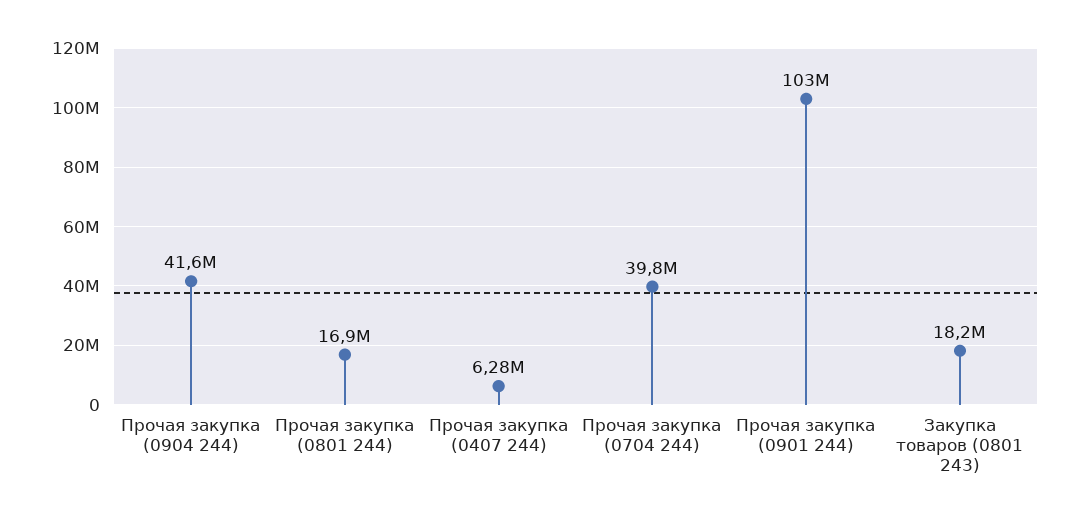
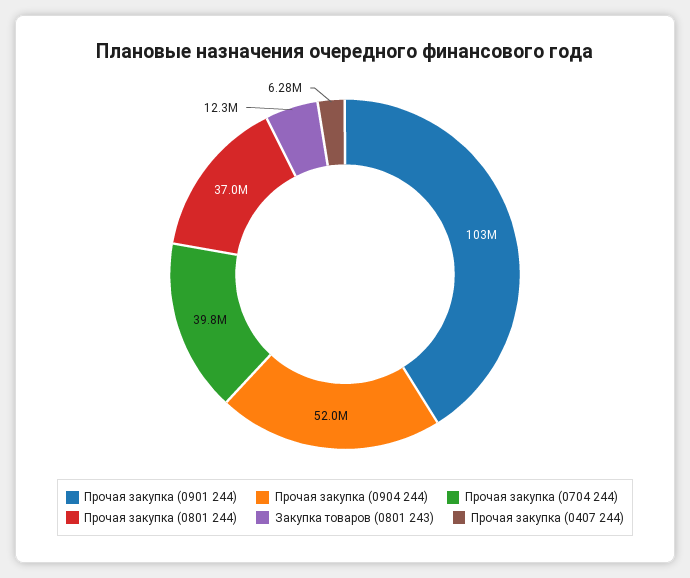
Прочая закупка (0904 244): 41600000 -> 52000000
Прочая закупка (0801 244): 16900000 -> 37000000
Закупка товаров (0801 243): 18200000 -> 12300000

